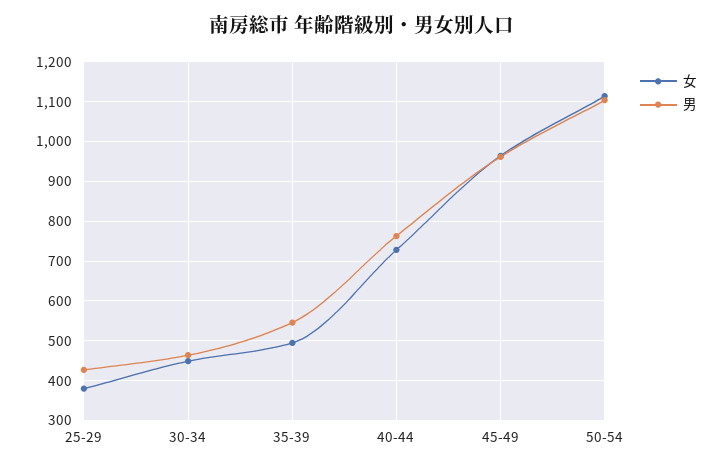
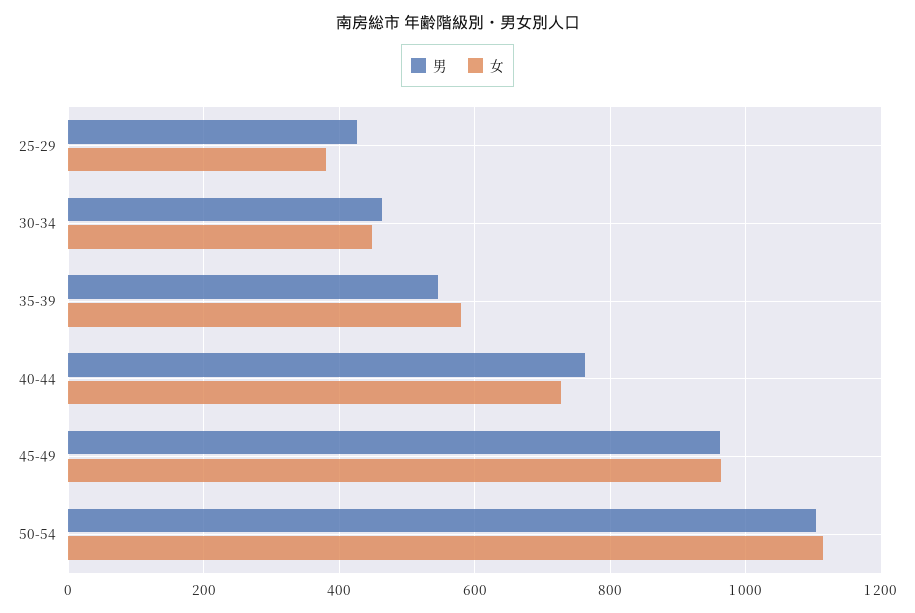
女, 35-39: 500 -> 580

